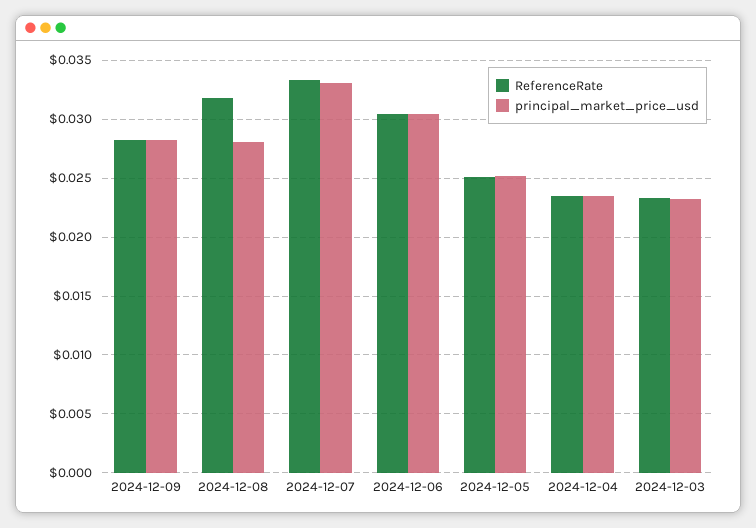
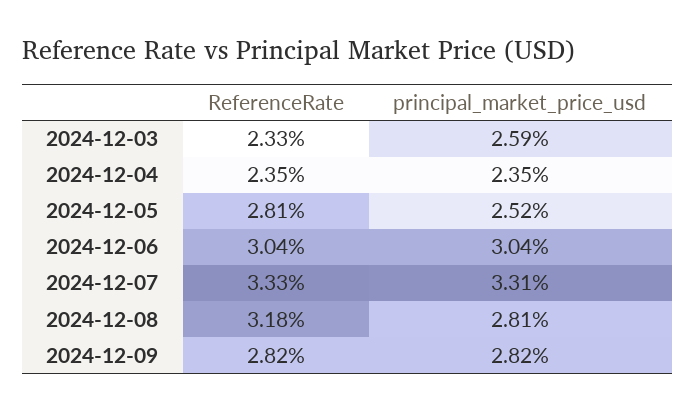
ReferenceRate, 2024-12-05: 0.025 -> 0.0281
principal_market_price_usd, 2024-12-03: 0.023 -> 0.0259

